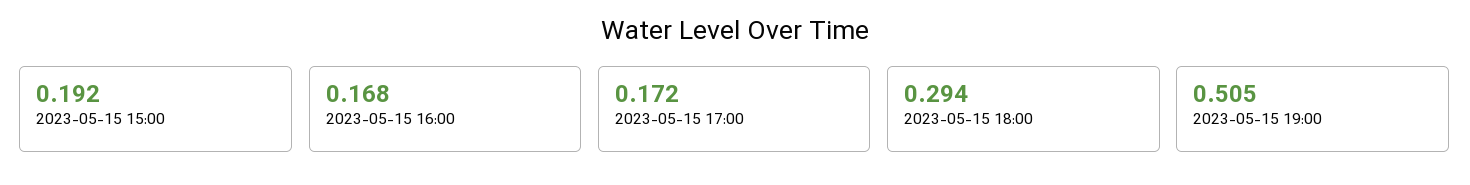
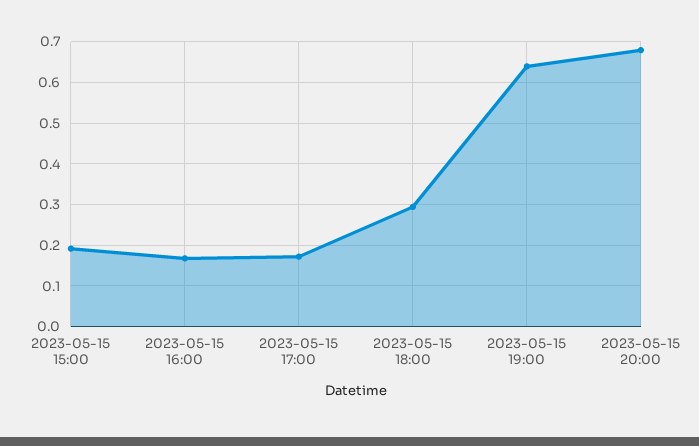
2023-05-15 19:00: 0.505 -> 0.64
2023-05-15 20:00: none -> 0.68

